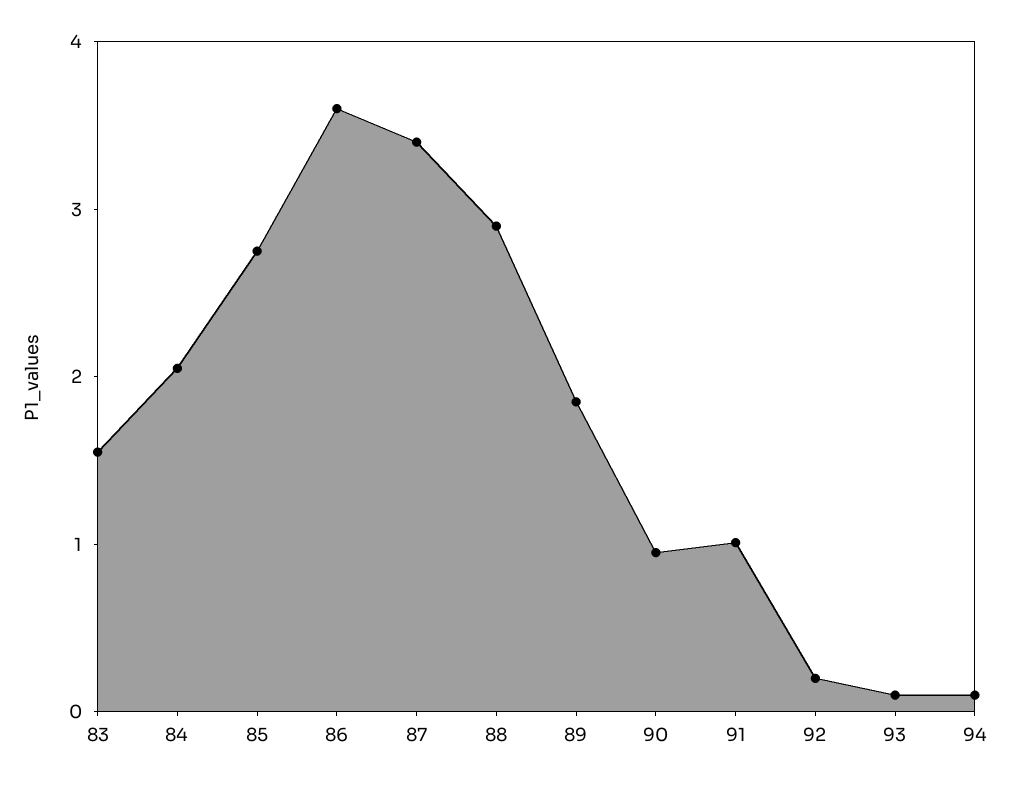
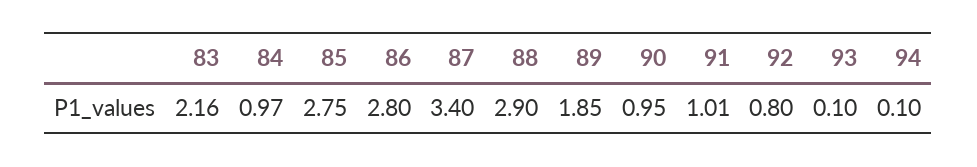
83: 1.6 -> 2.16
84: 2 -> 0.97
86: 3.6 -> 2.8
92: 0.2 -> 0.8

